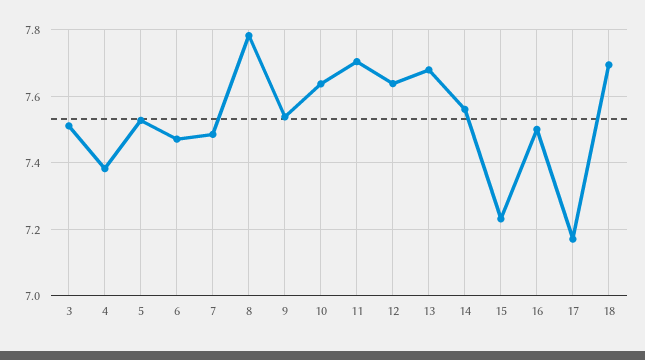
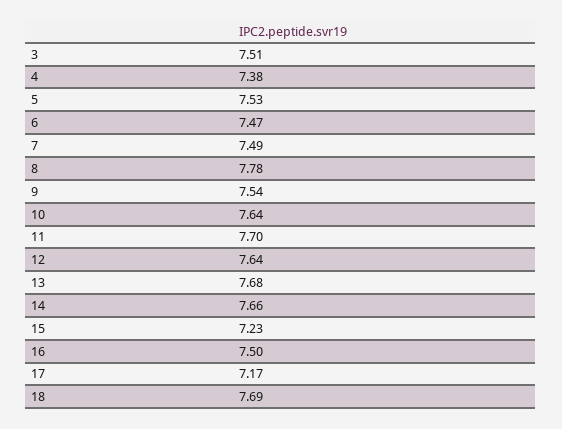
14: 7.56 -> 7.66

